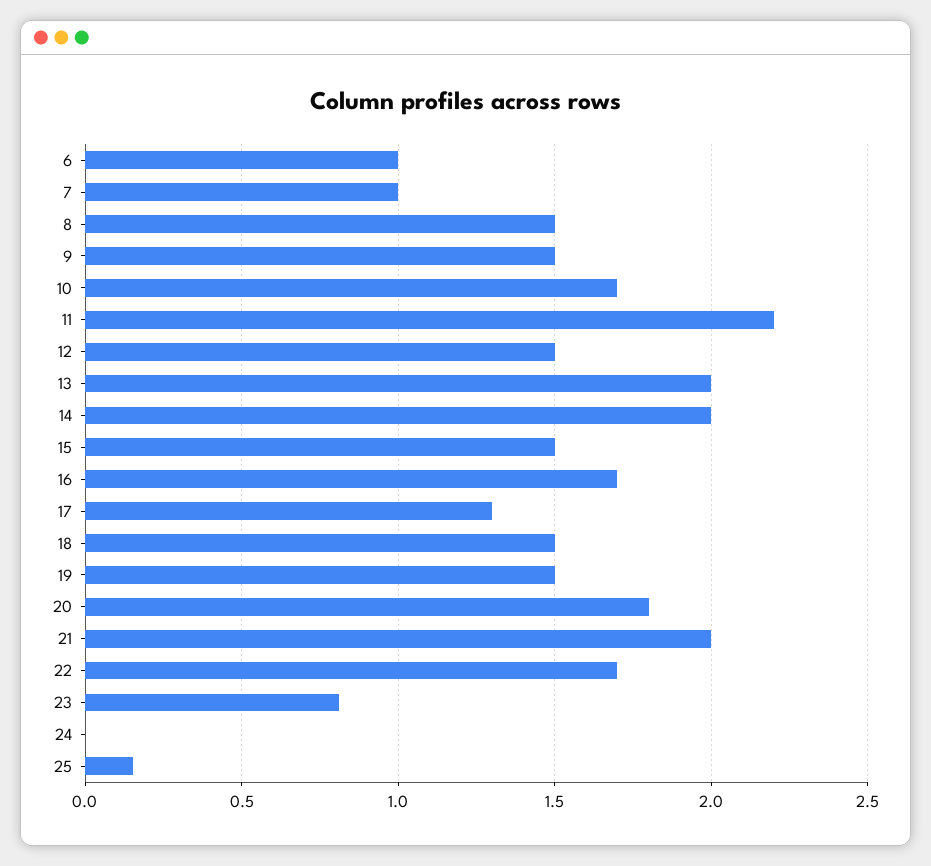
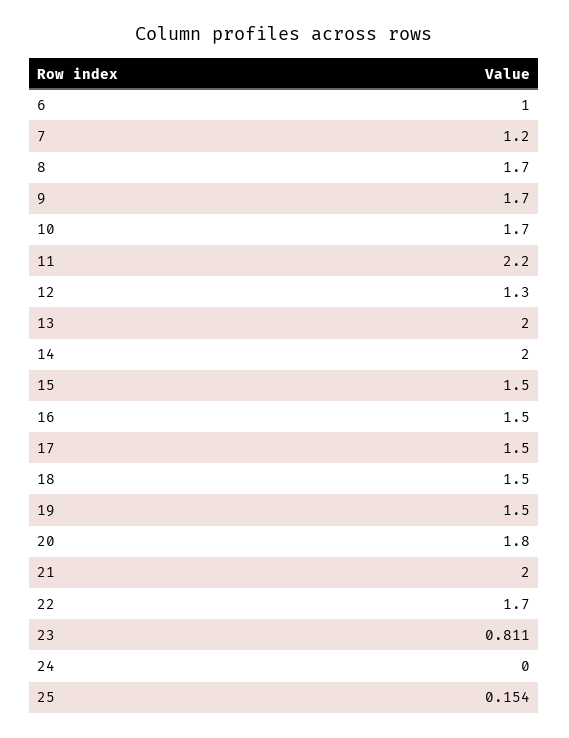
7: 1 -> 1.2
8: 1.5 -> 1.7
9: 1.5 -> 1.7
12: 1.5 -> 1.3
16: 1.7 -> 1.5
17: 1.3 -> 1.5

